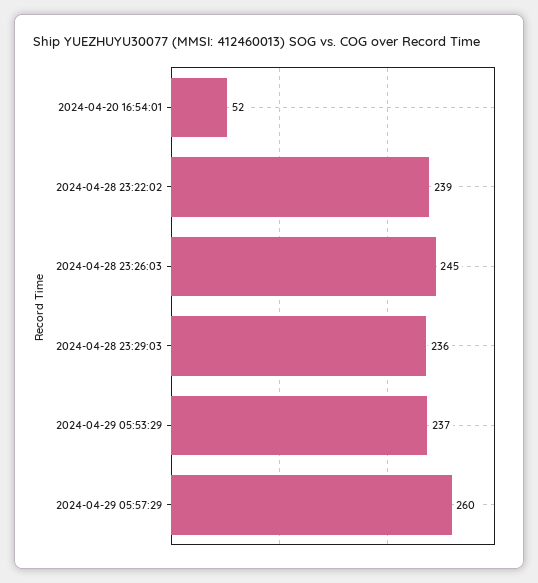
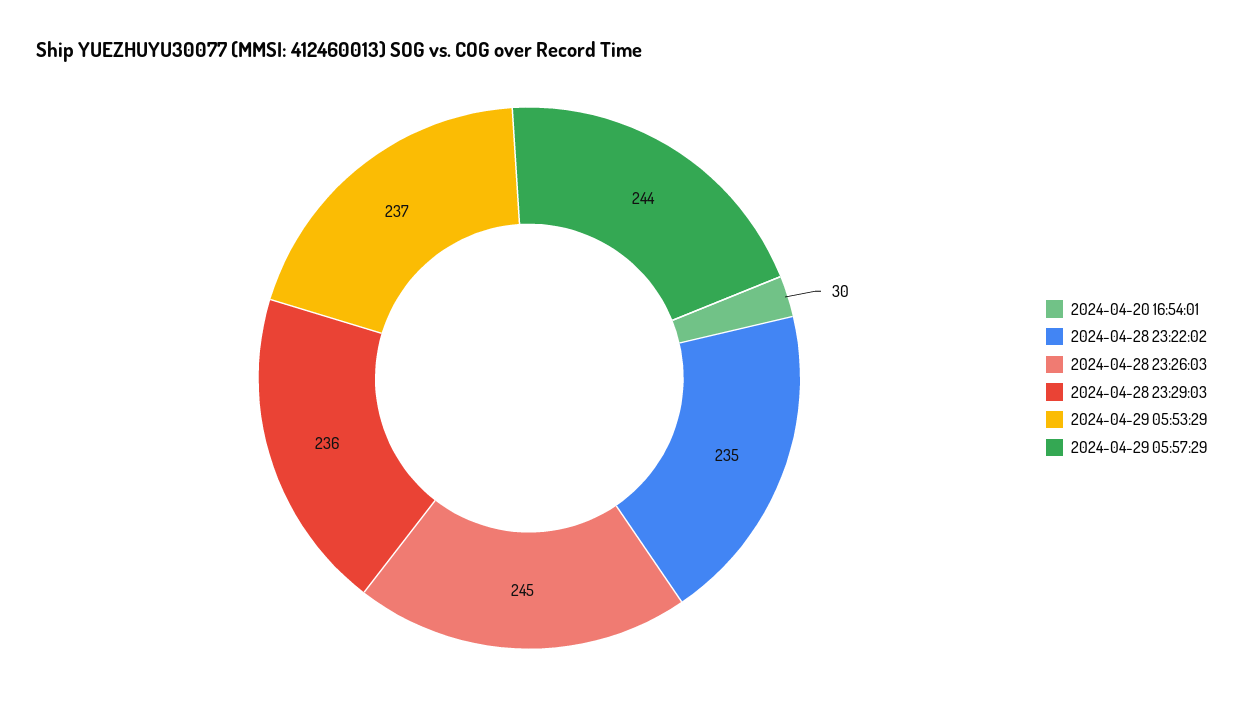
2024-04-20 16:54:01: 52 -> 30
2024-04-28 23:22:02: 239 -> 235
2024-04-29 05:57:29: 260 -> 244

